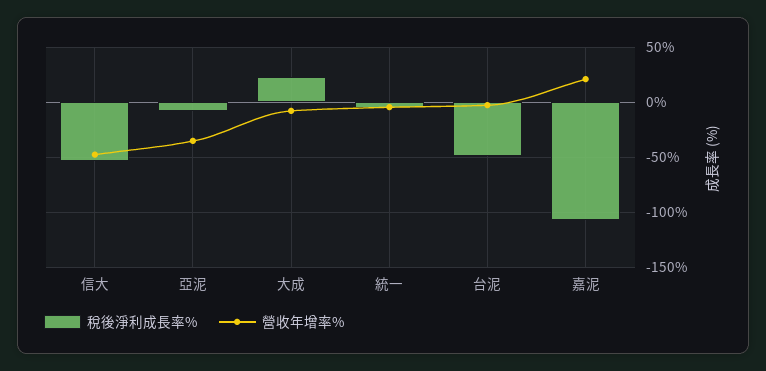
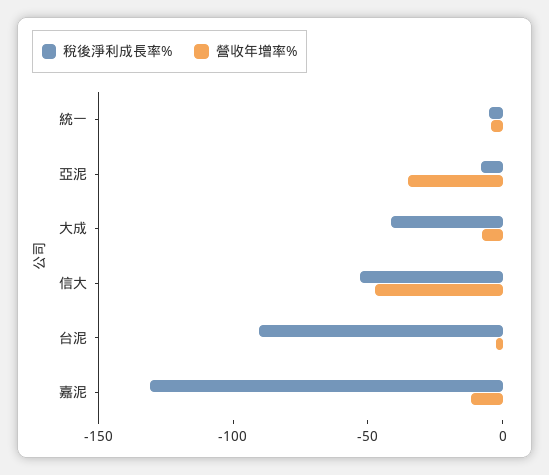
稅後淨利成長率%, 大成: 20 -> -40
稅後淨利成長率%, 台泥: -50 -> -90
稅後淨利成長率%, 嘉泥: -110 -> -130
營收年增率%, 嘉泥: 20 -> -10

